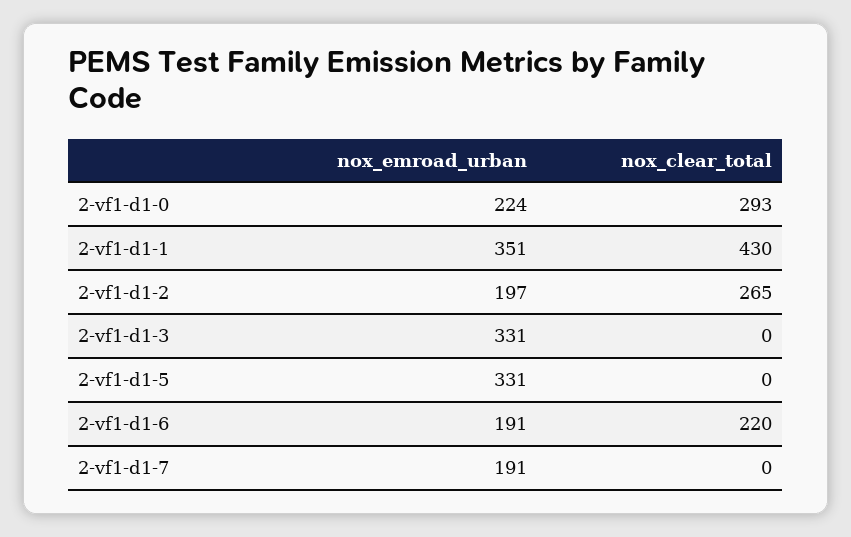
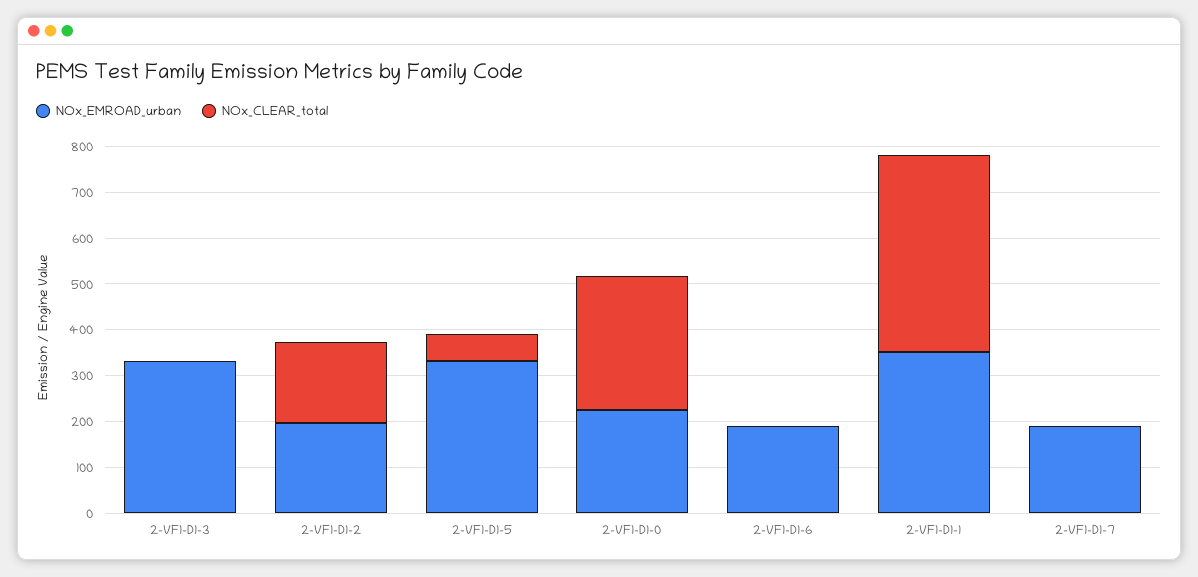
nox_clear_total, 2-vf1-d1-2: 265 -> 180
nox_clear_total, 2-vf1-d1-5: 0 -> 60
nox_clear_total, 2-vf1-d1-6: 220 -> 0

